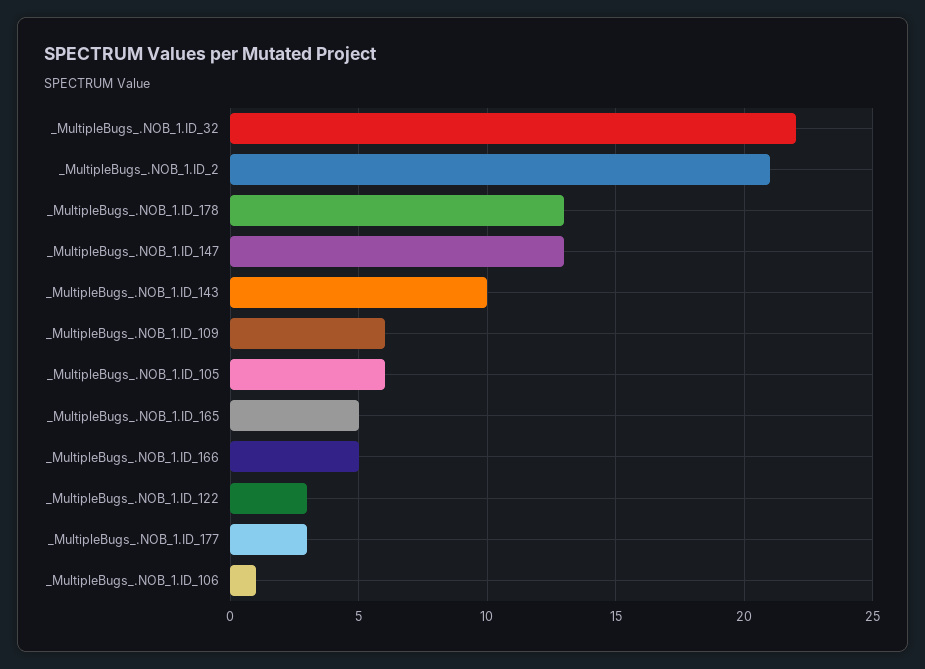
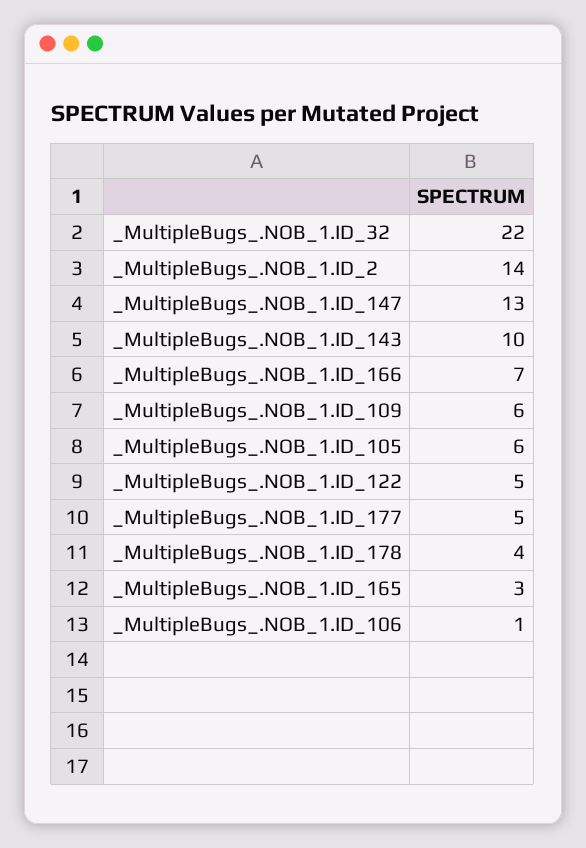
_MultipleBugs_.NOB_1.ID_2: 21 -> 14
_MultipleBugs_.NOB_1.ID_178: 13 -> 4
_MultipleBugs_.NOB_1.ID_165: 5 -> 3
_MultipleBugs_.NOB_1.ID_166: 5 -> 7
_MultipleBugs_.NOB_1.ID_122: 3 -> 5
_MultipleBugs_.NOB_1.ID_177: 3 -> 5

